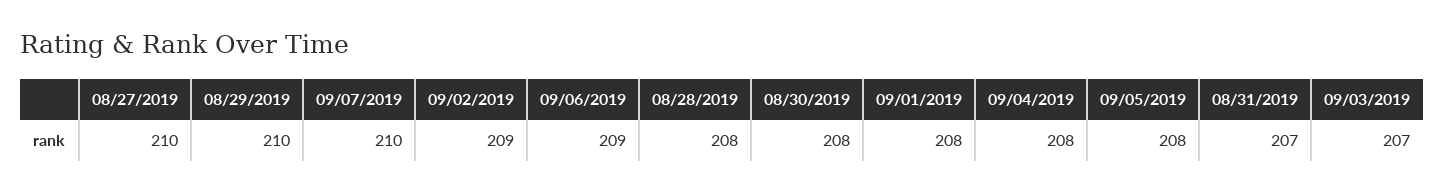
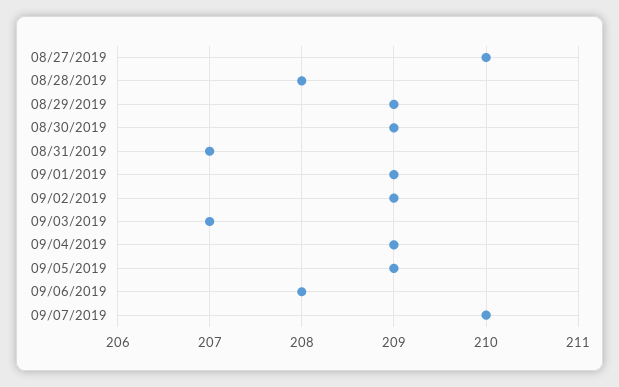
08/29/2019: 210 -> 209
09/06/2019: 209 -> 208
08/30/2019: 208 -> 209
09/01/2019: 208 -> 209
09/04/2019: 208 -> 209
09/05/2019: 208 -> 209

